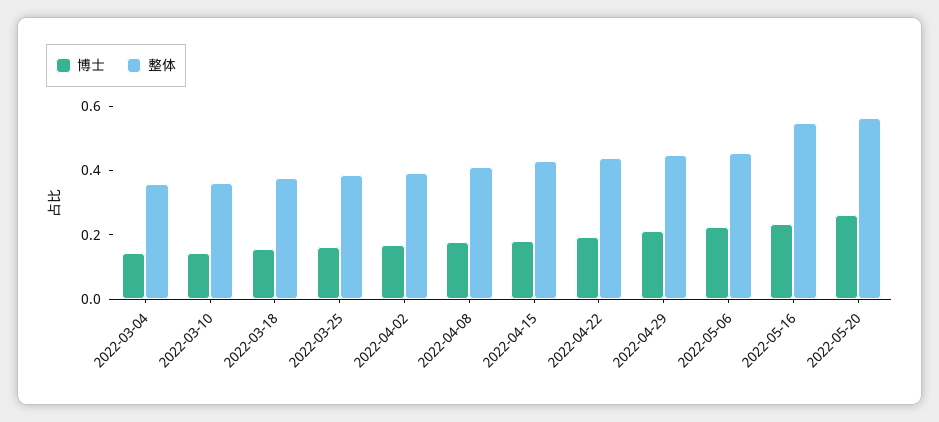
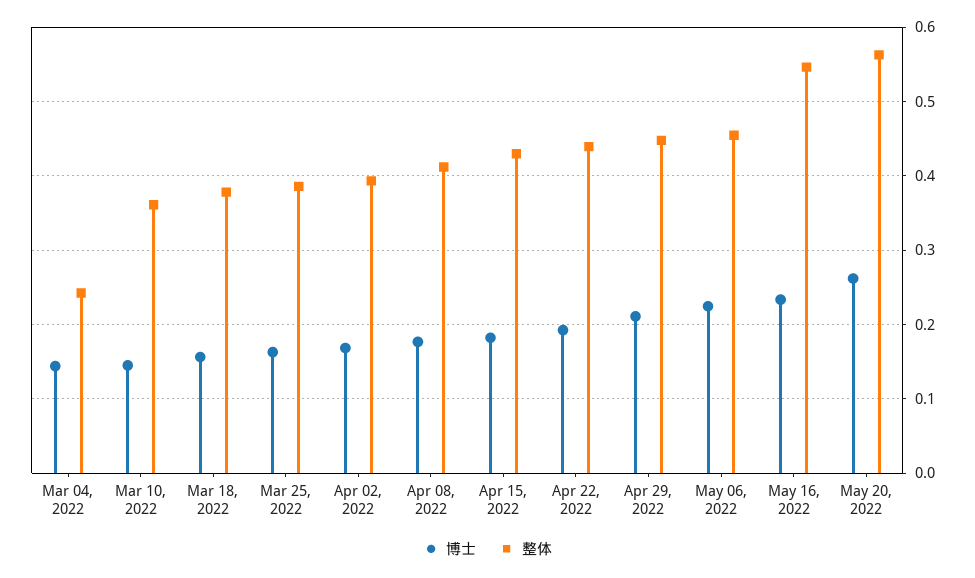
整体, 2022-03-04: 0.35 -> 0.24

